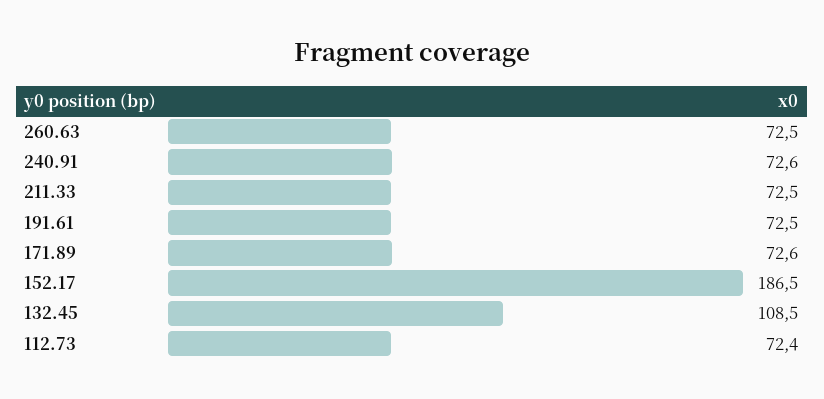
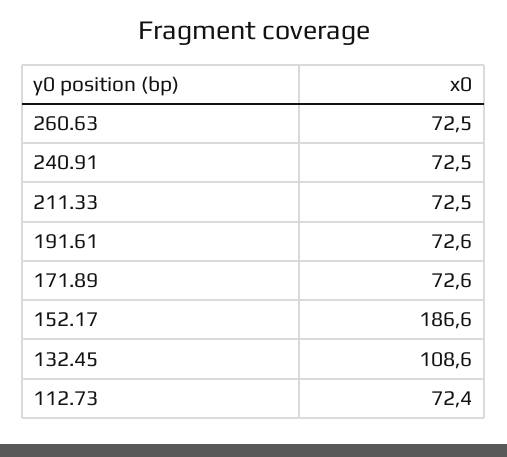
240.91: 72.6 -> 72.5
191.61: 72.5 -> 72.6
152.17: 186.5 -> 186.6
132.45: 108.5 -> 108.6

